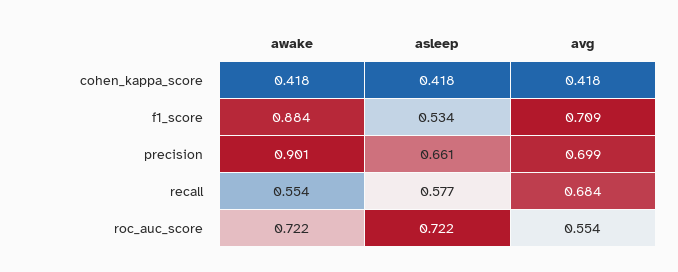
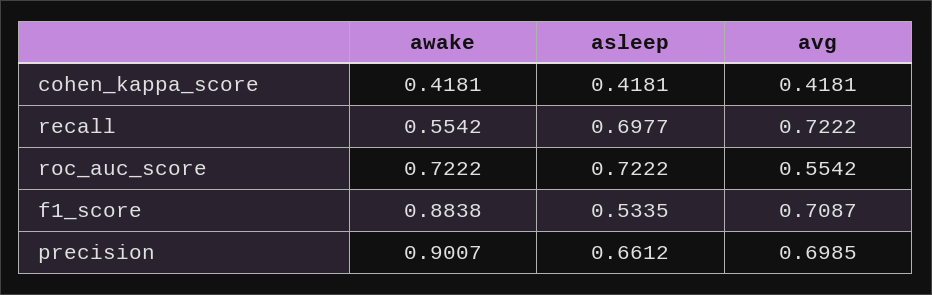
asleep, recall: 0.577 -> 0.6977
avg, recall: 0.684 -> 0.7222

